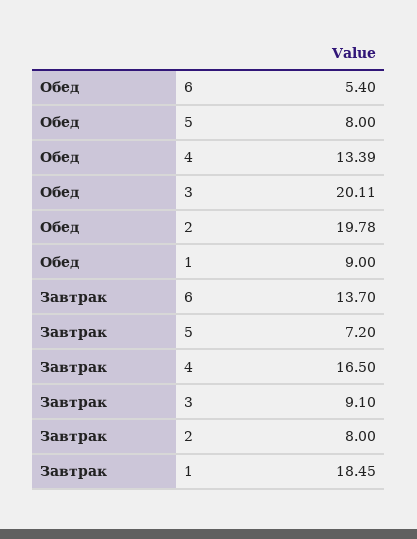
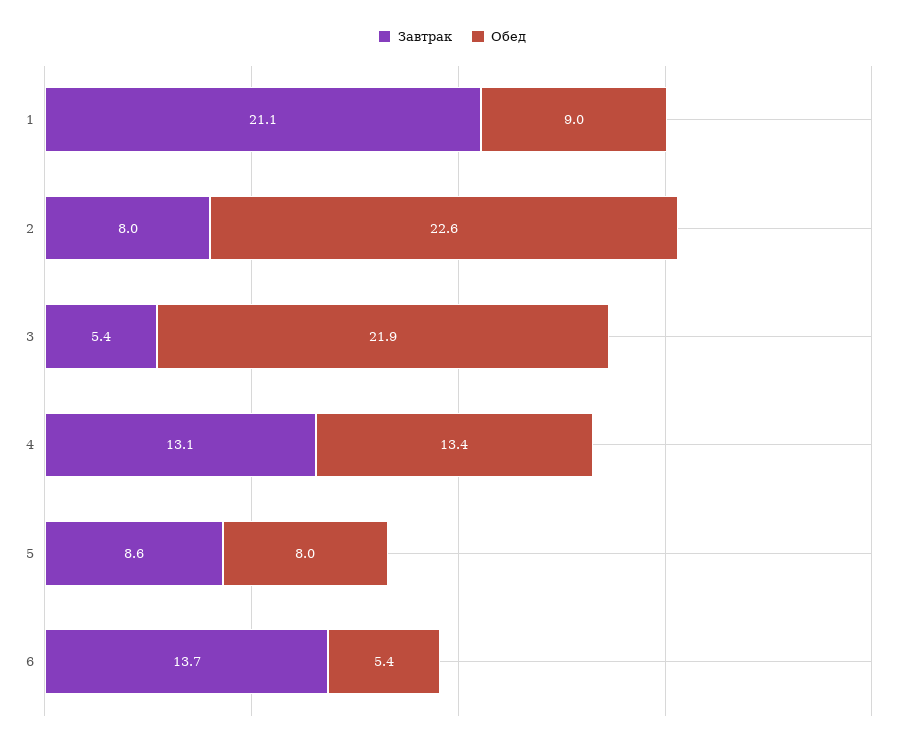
Обед, 3: 20.11 -> 21.9
Обед, 2: 19.78 -> 22.6
Завтрак, 5: 7.2 -> 8.6
Завтрак, 4: 16.5 -> 13.1
Завтрак, 3: 9.1 -> 5.4
Завтрак, 1: 18.45 -> 21.1

